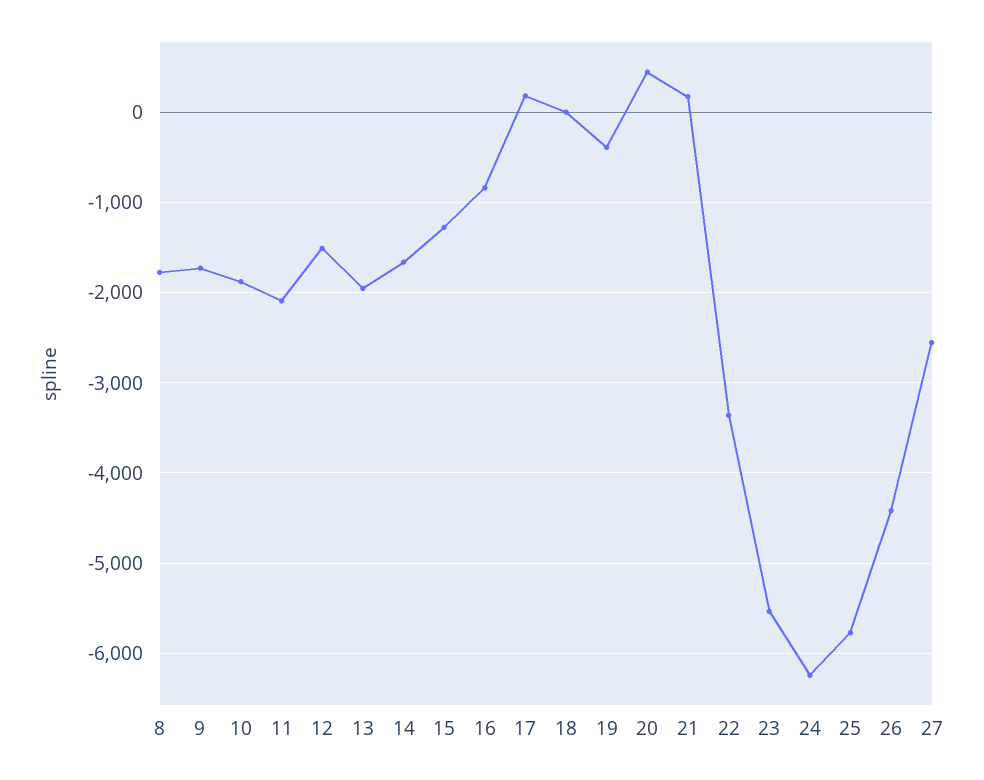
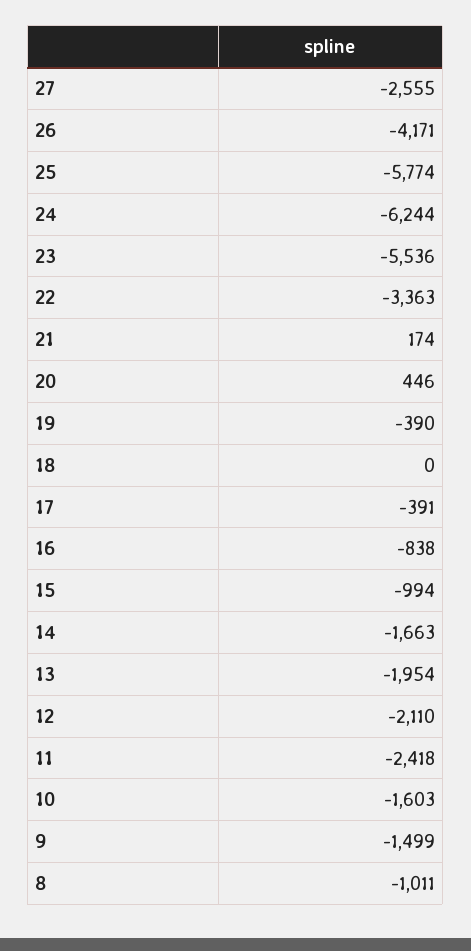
8: -1800 -> -1011
9: -1700 -> -1499
10: -1900 -> -1603
11: -2100 -> -2418
12: -1500 -> -2110
15: -1300 -> -994
17: 200 -> -391
26: -4400 -> -4171

